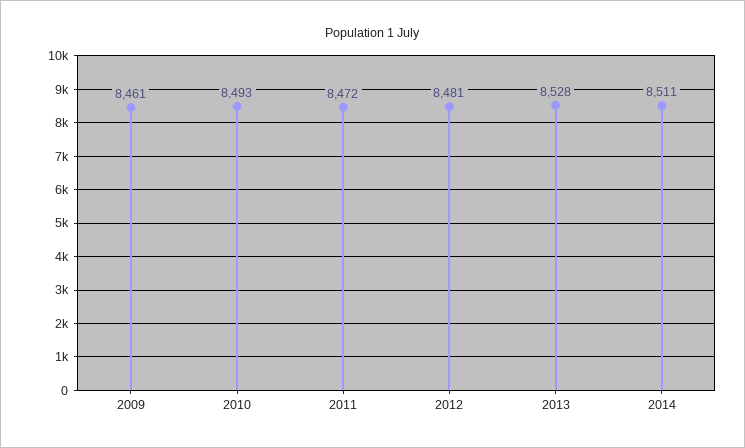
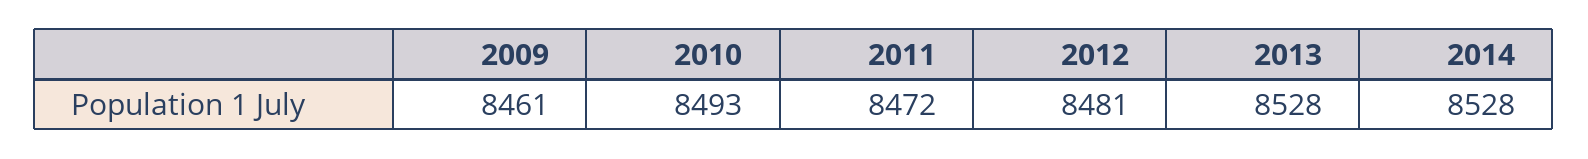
2014: 8511 -> 8528

